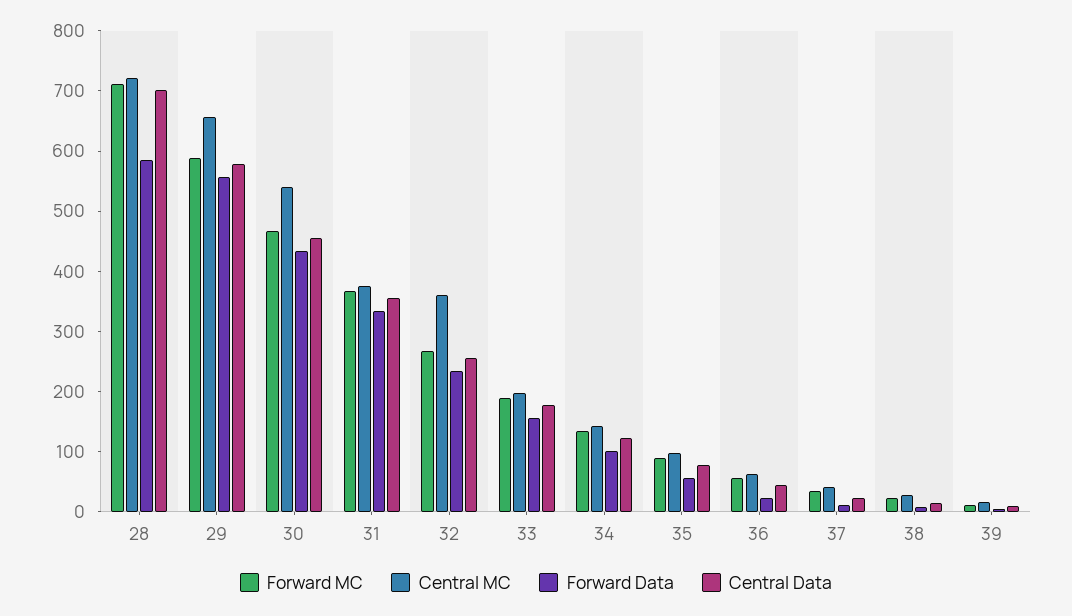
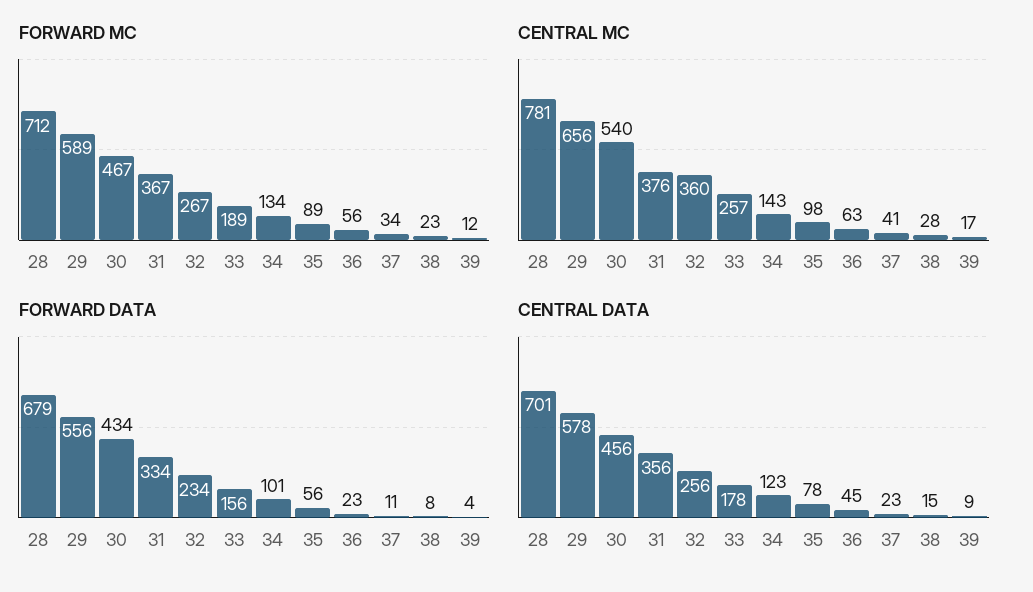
Central MC, 28: 720 -> 781
Forward Data, 28: 580 -> 679
Central MC, 33: 200 -> 257

